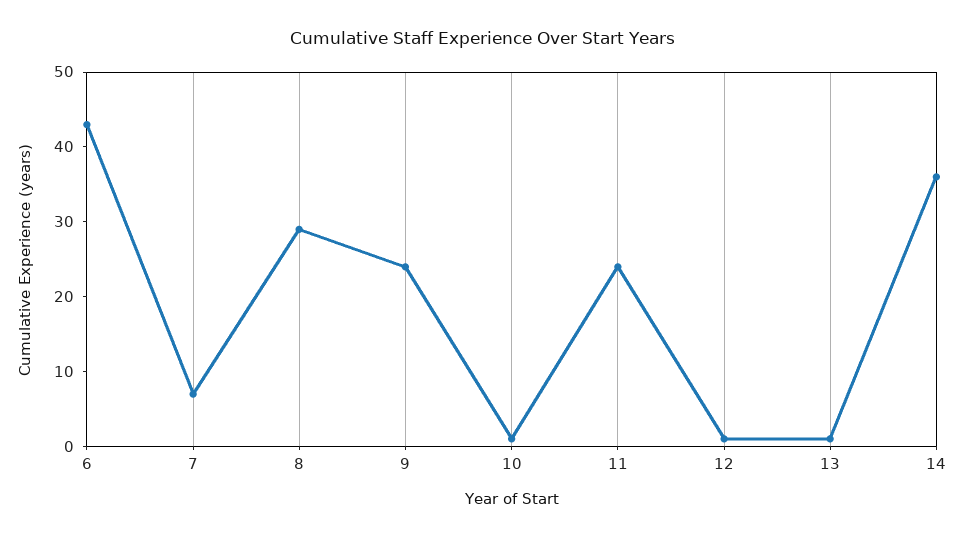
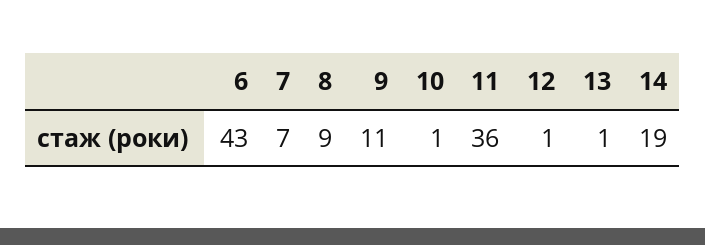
8: 30 -> 9
9: 25 -> 11
11: 25 -> 36
14: 35 -> 19

